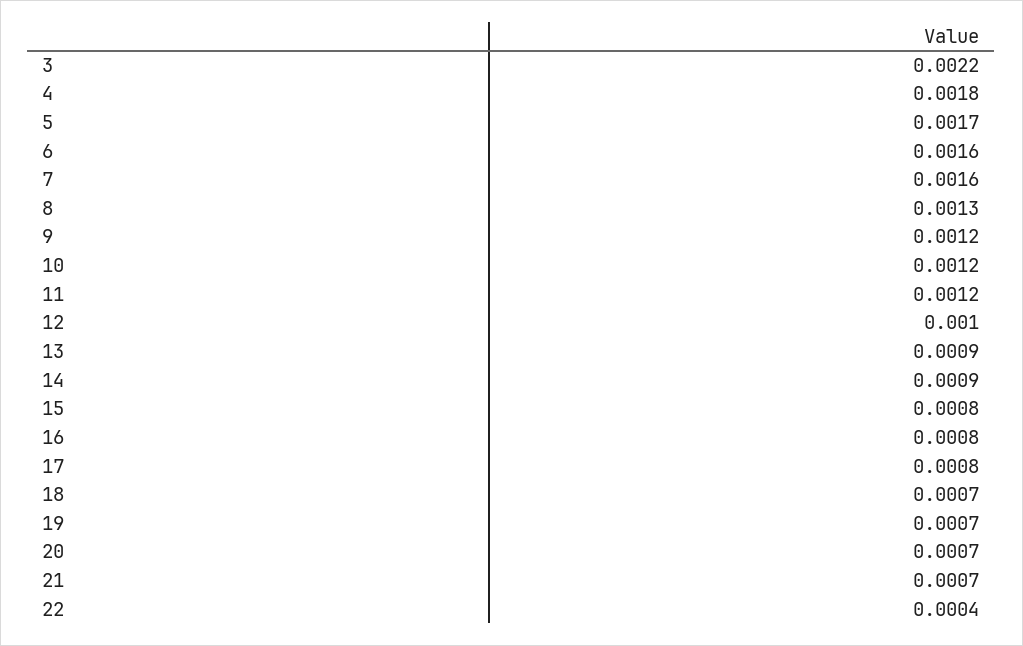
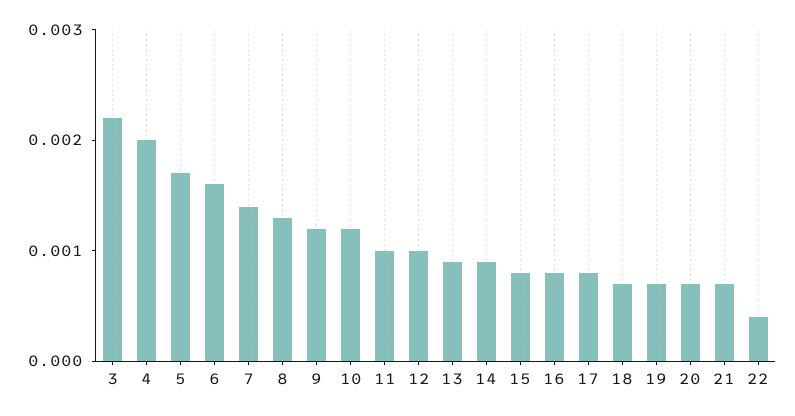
4: 0.0018 -> 0.002
7: 0.0016 -> 0.0014
11: 0.0012 -> 0.001

